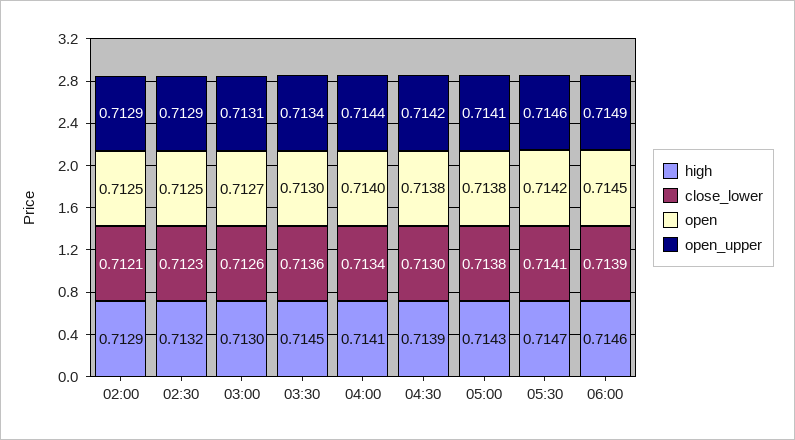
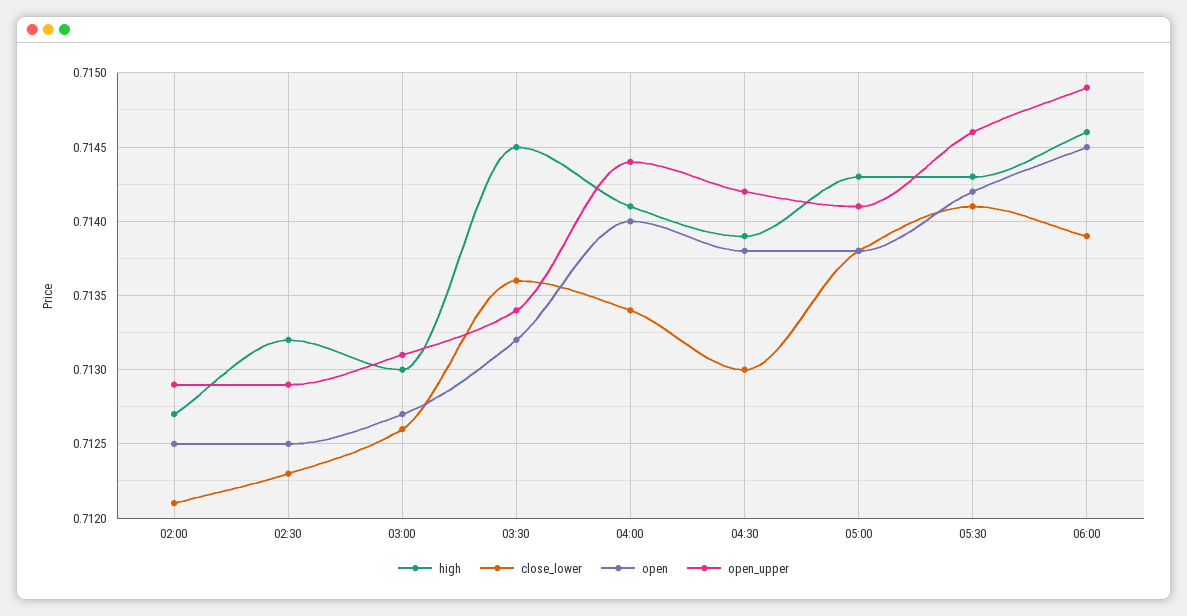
high, 02:00: 0.7129 -> 0.7127
open, 03:30: 0.713 -> 0.7132
high, 05:30: 0.7147 -> 0.7143

